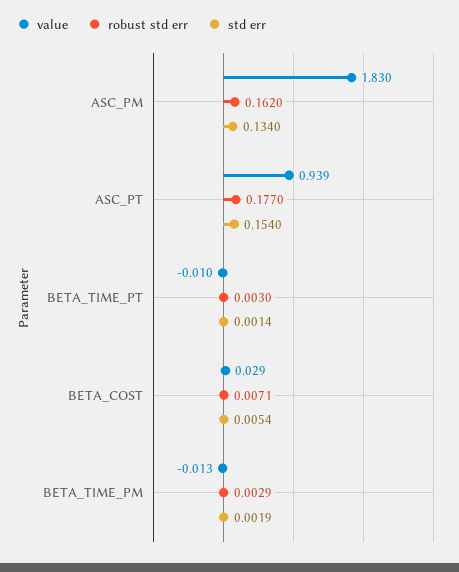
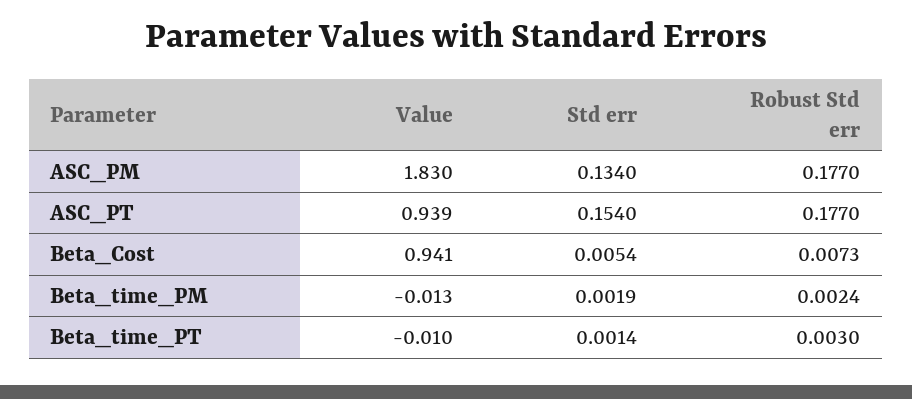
robust std err, ASC_PM: 0.162 -> 0.177
value, BETA_COST: 0.029 -> 0.941
robust std err, BETA_COST: 0.0071 -> 0.0073
robust std err, BETA_TIME_PM: 0.0029 -> 0.0024

